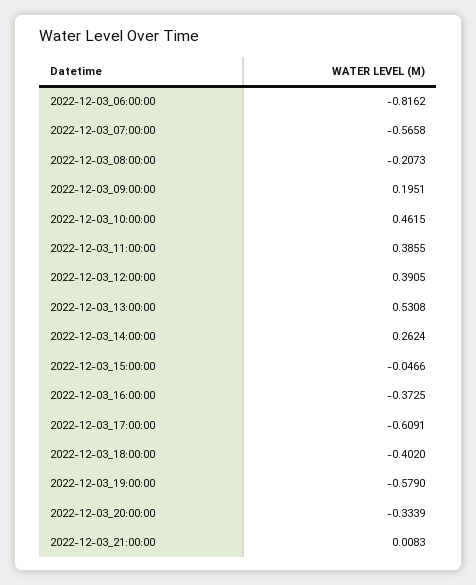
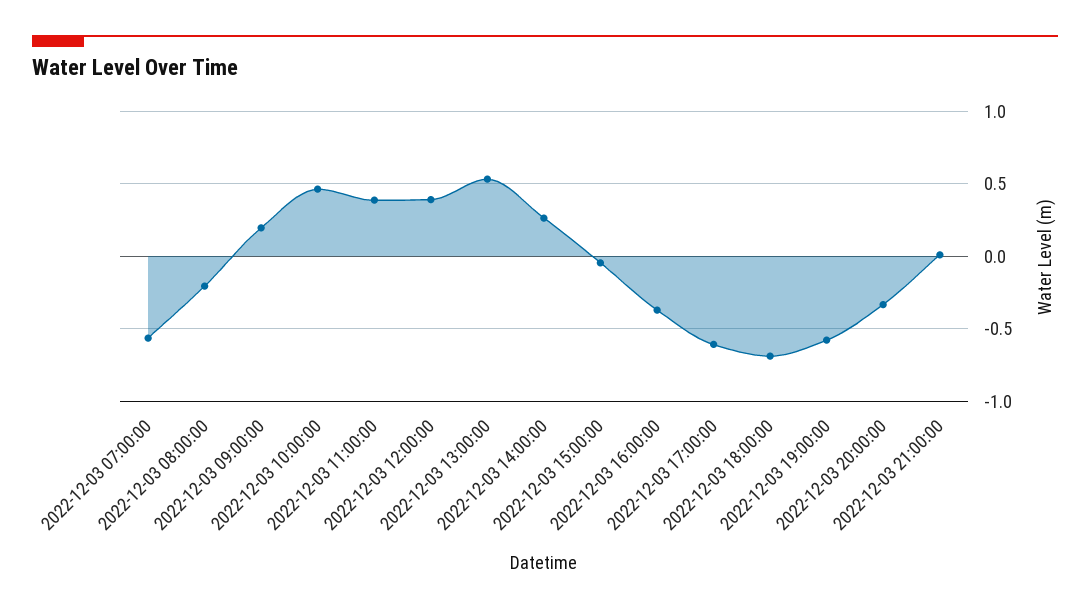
2022-12-03_06:00:00: -0.8162 -> none
2022-12-03_18:00:00: -0.402 -> -0.7

